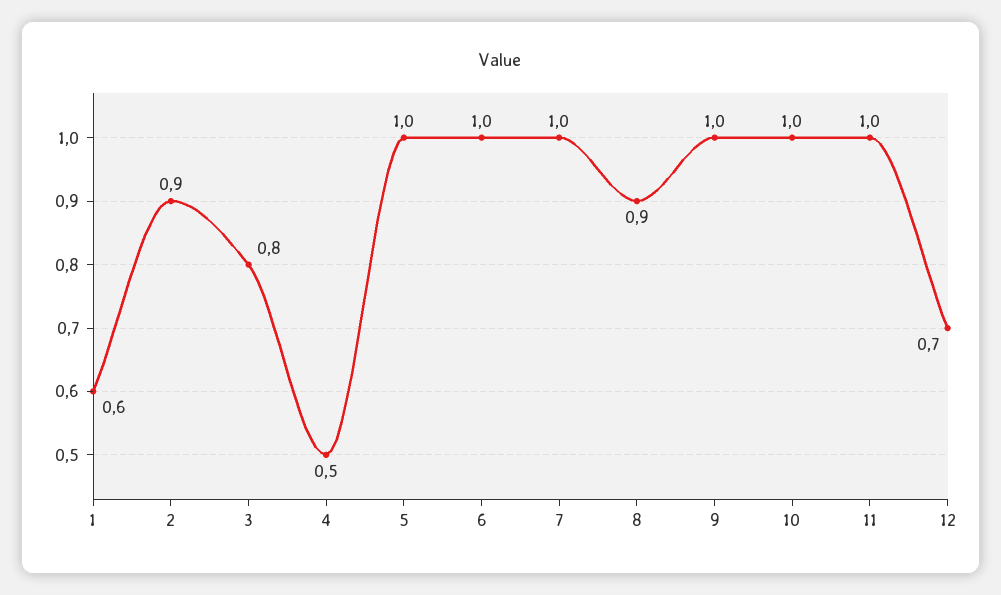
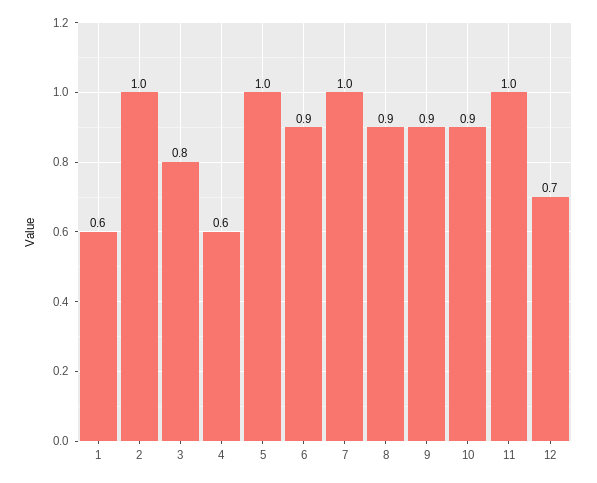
2: 0.9 -> 1
4: 0.5 -> 0.6
6: 1 -> 0.9
9: 1 -> 0.9
10: 1 -> 0.9

